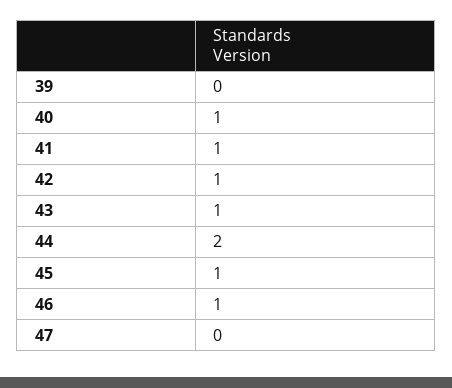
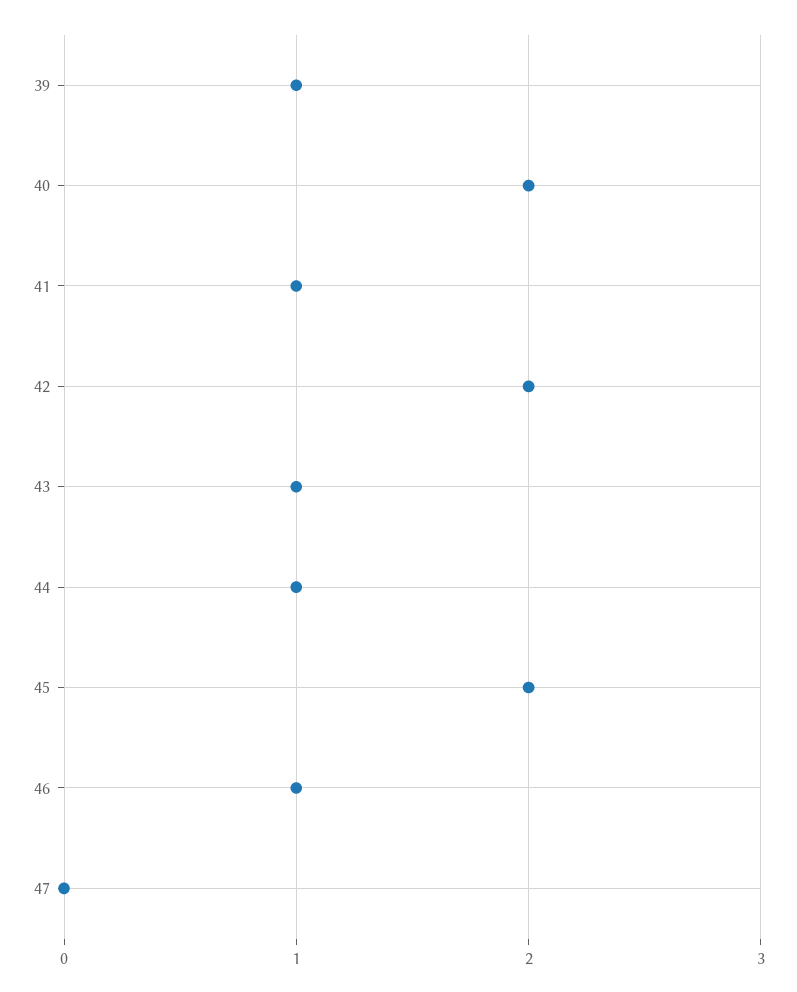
39: 0 -> 1
40: 1 -> 2
42: 1 -> 2
44: 2 -> 1
45: 1 -> 2

